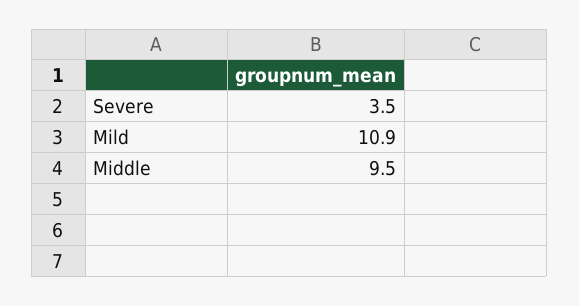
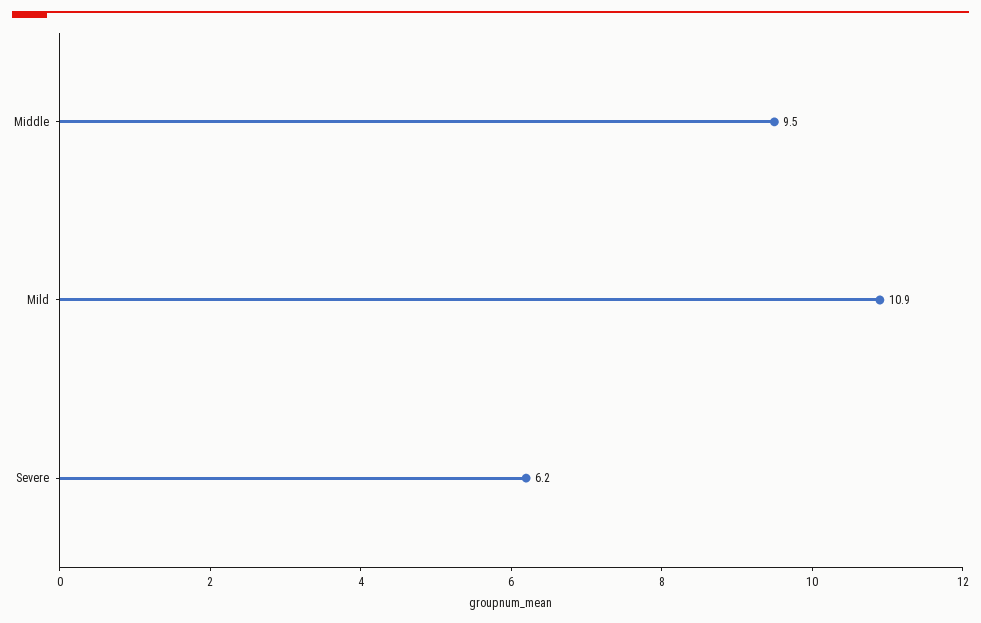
Severe: 3.5 -> 6.2

